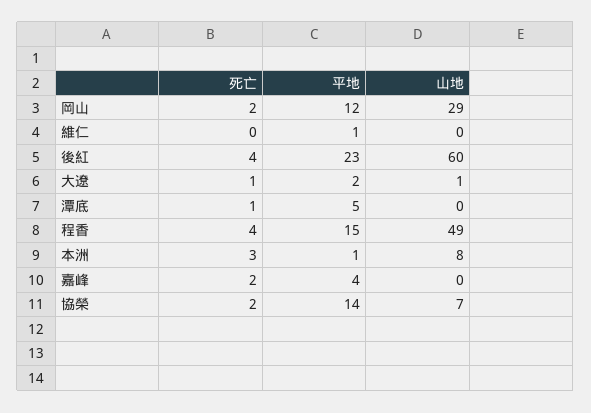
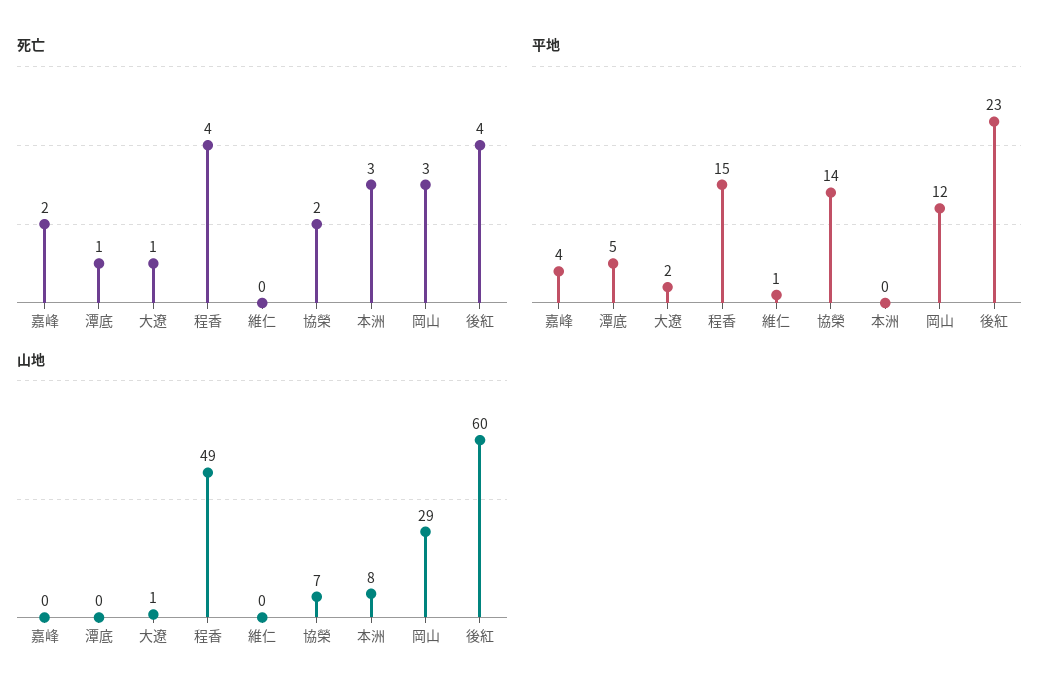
死亡, 岡山: 2 -> 3
平地, 本洲: 1 -> 0

